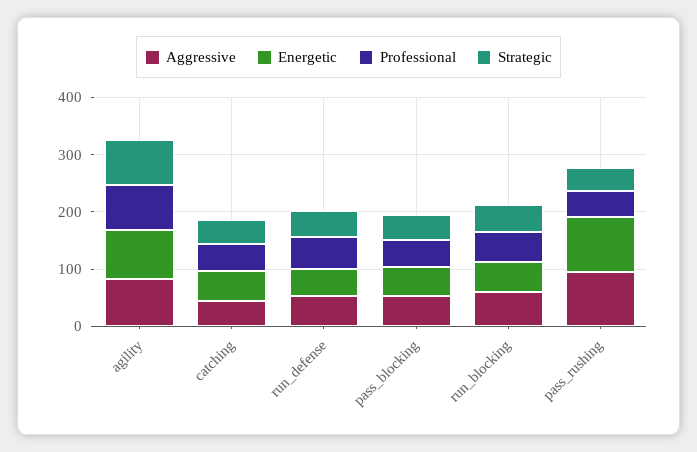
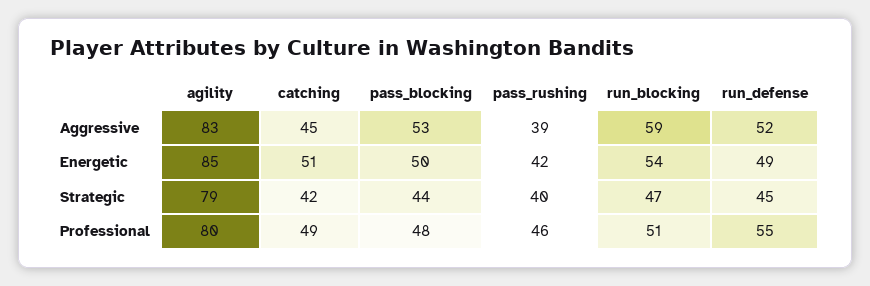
Aggressive, pass_rushing: 100 -> 39
Energetic, pass_rushing: 100 -> 42

